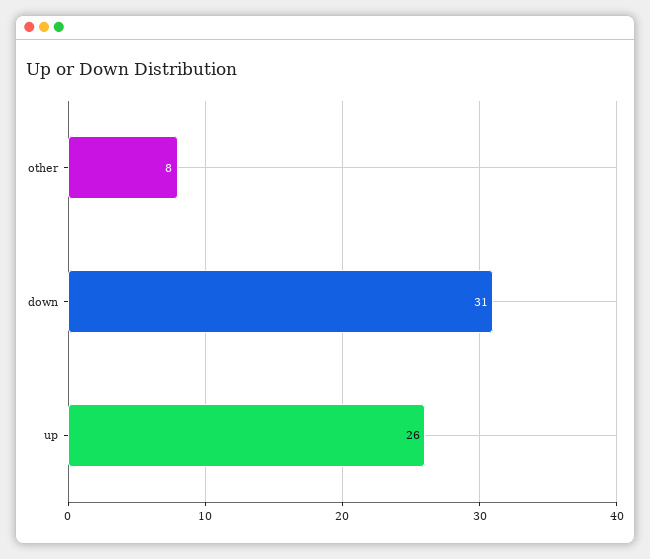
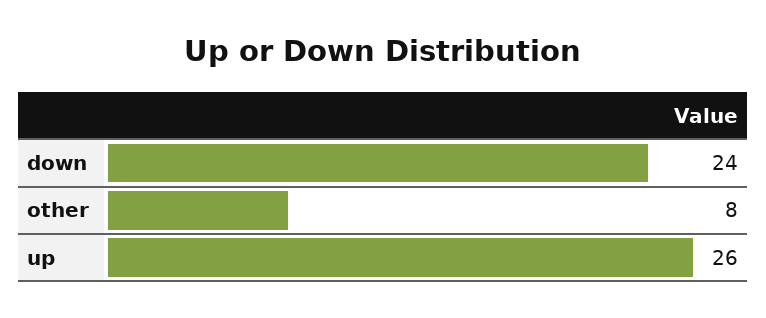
down: 31 -> 24

